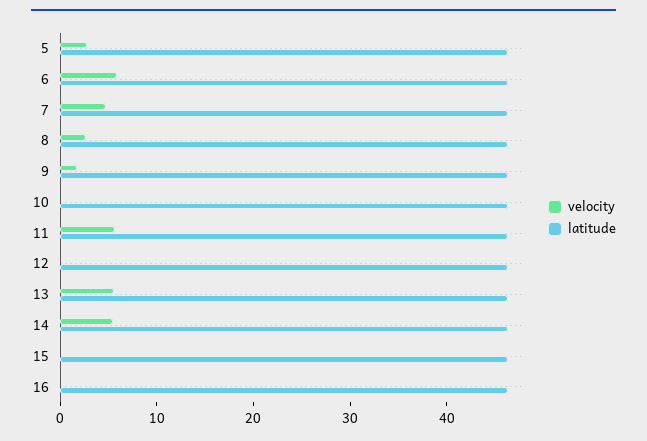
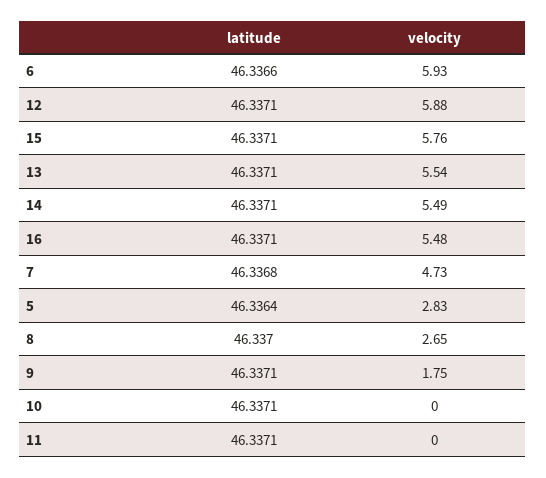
velocity, 11: 6 -> 0
velocity, 12: 0 -> 5.88
velocity, 15: 0 -> 5.76
velocity, 16: 0 -> 5.48

